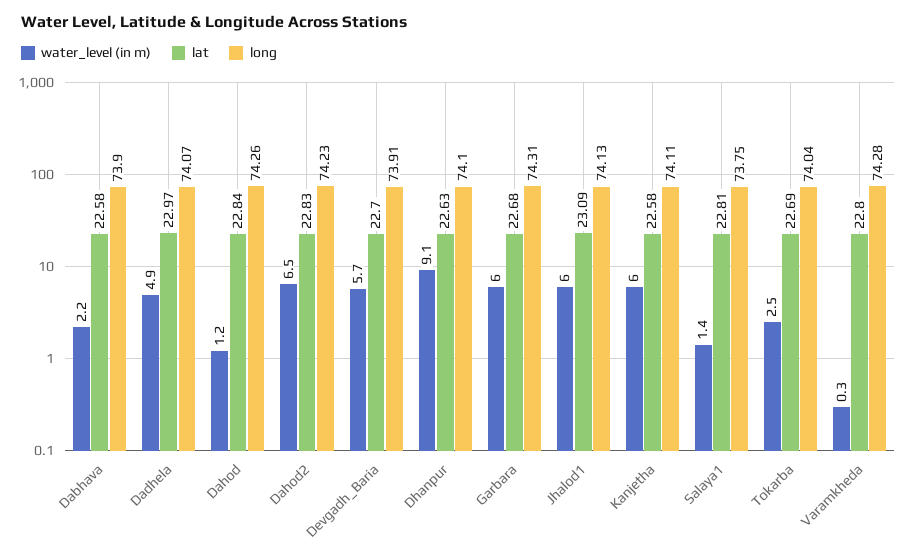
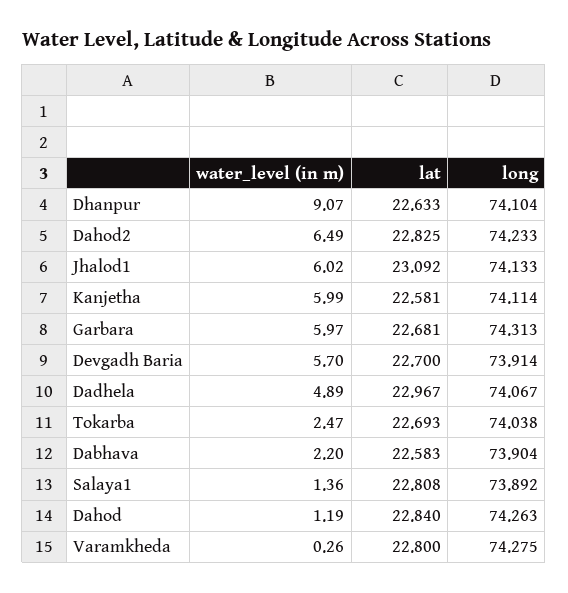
long, Salaya1: 73.75 -> 73.892

